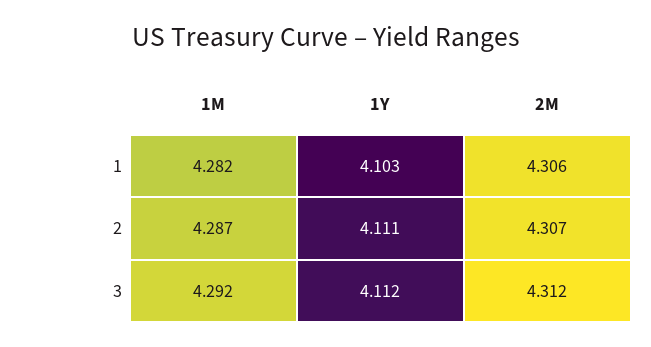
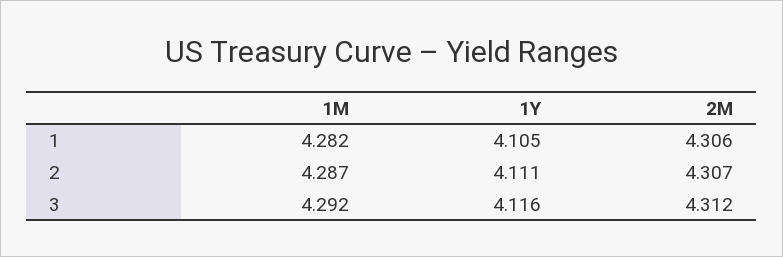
1Y, 1: 4.103 -> 4.105
1Y, 3: 4.112 -> 4.116

